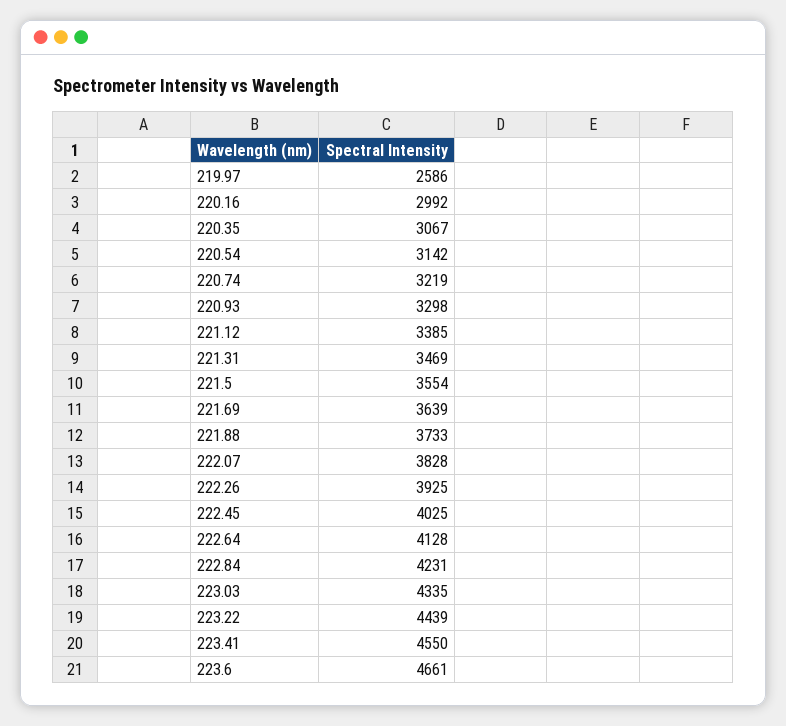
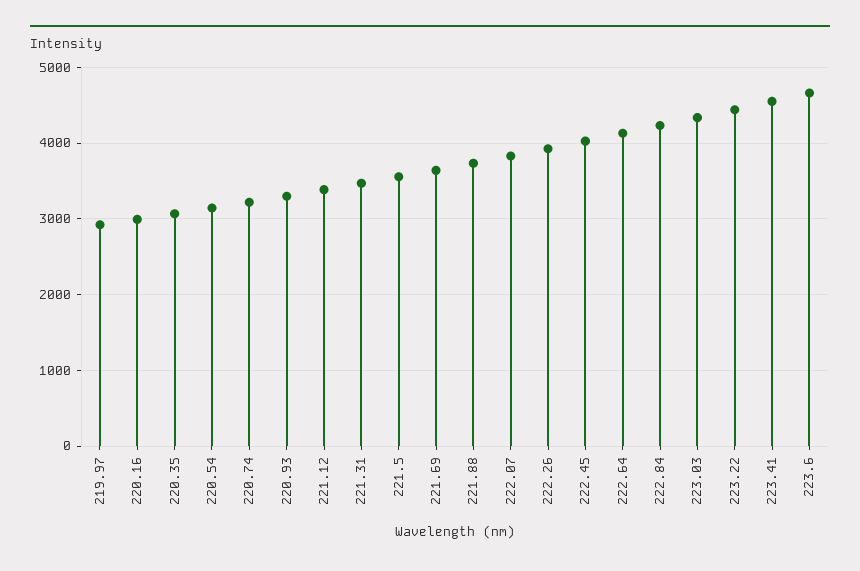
219.97: 2586 -> 2900

